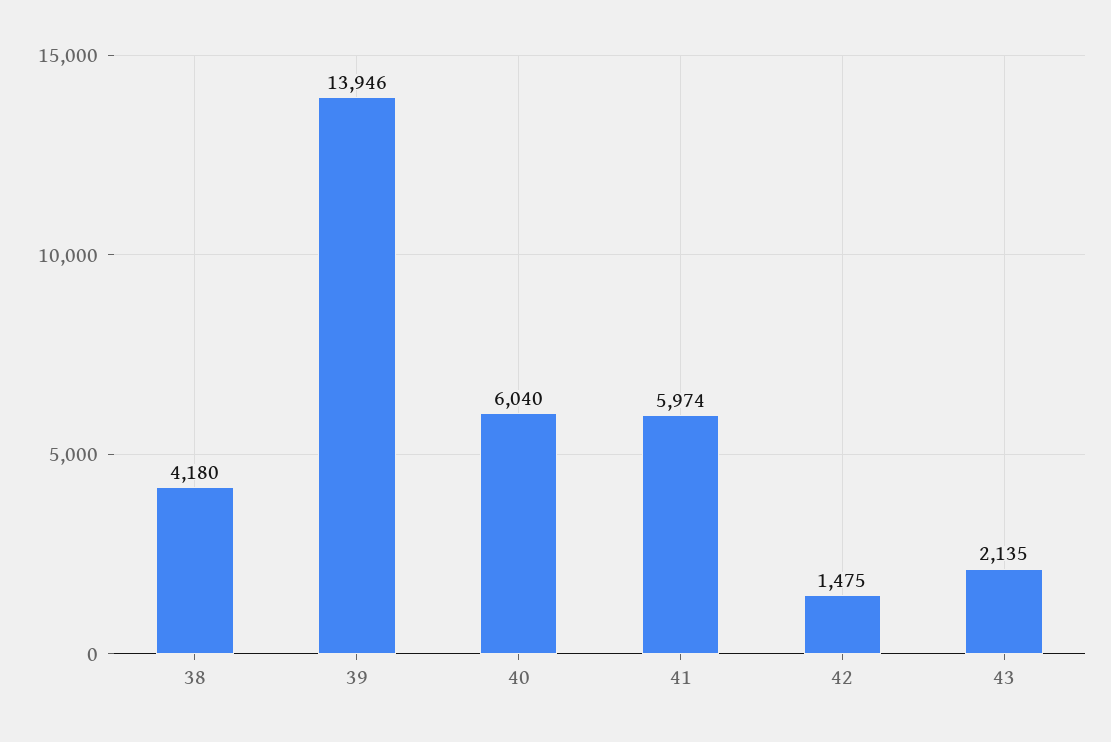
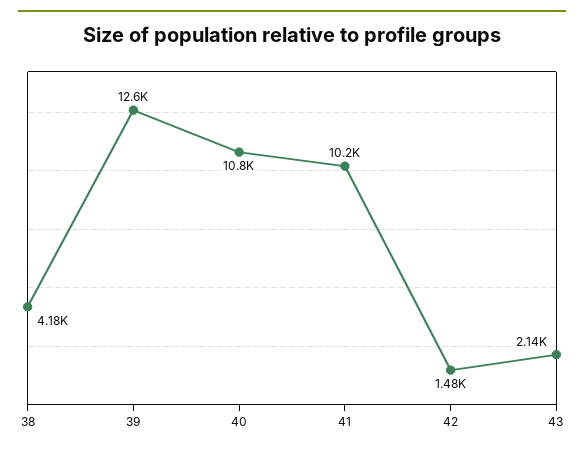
39: 13946 -> 12600
40: 6040 -> 10800
41: 5974 -> 10200

